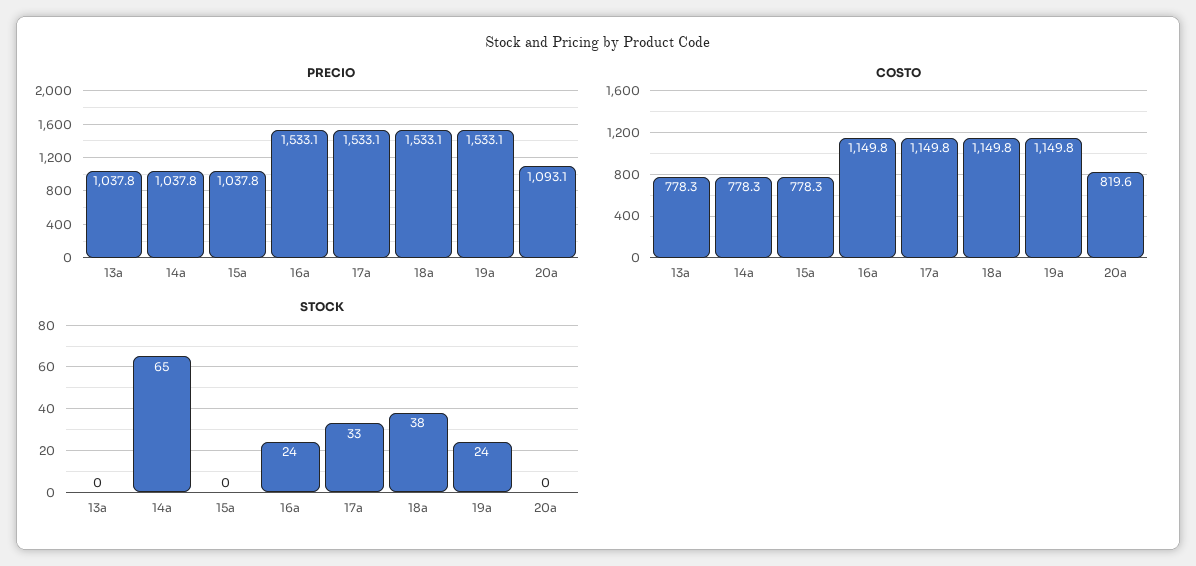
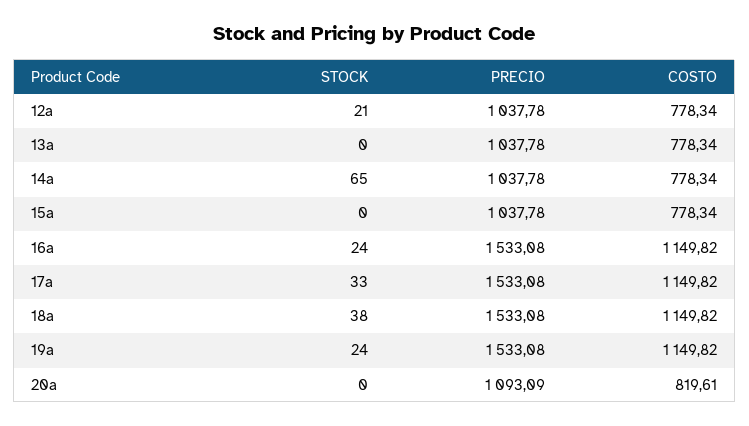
STOCK, 12a: none -> 21
PRECIO, 12a: none -> 1037.78
COSTO, 12a: none -> 778.34

